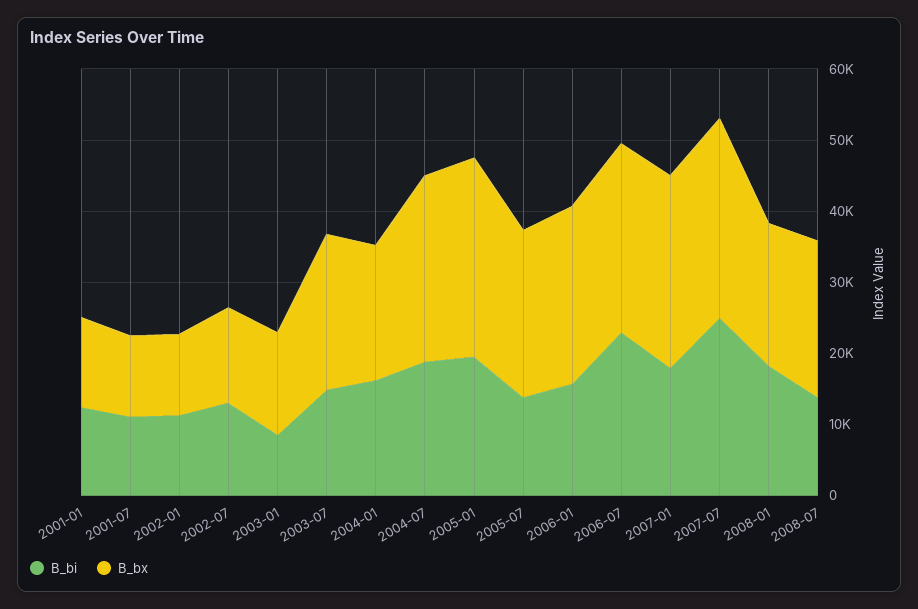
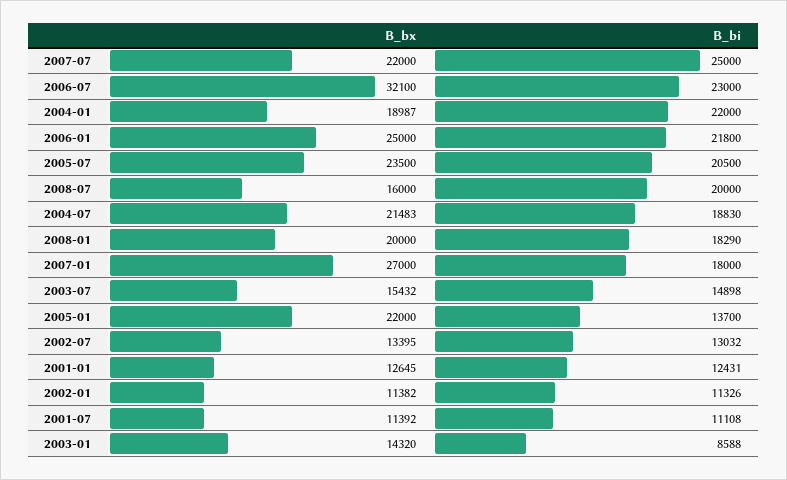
B_bx, 2003-07: 22000 -> 15432
B_bi, 2004-01: 16000 -> 22000
B_bx, 2004-07: 26000 -> 21483
B_bi, 2005-01: 20000 -> 13700
B_bx, 2005-01: 28000 -> 22000
B_bi, 2005-07: 14000 -> 20500
B_bi, 2006-01: 16000 -> 21800
B_bx, 2006-07: 26000 -> 32100
B_bx, 2007-07: 28000 -> 22000
B_bi, 2008-07: 14000 -> 20000
B_bx, 2008-07: 22000 -> 16000

